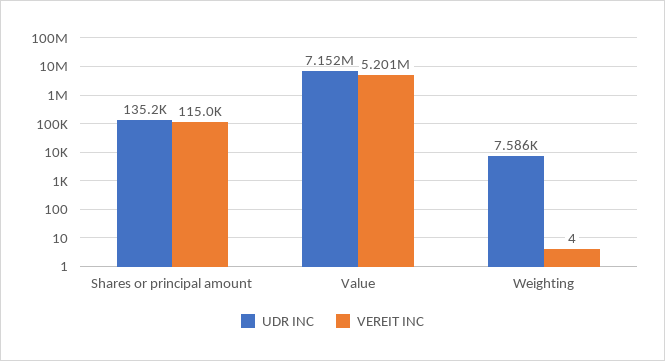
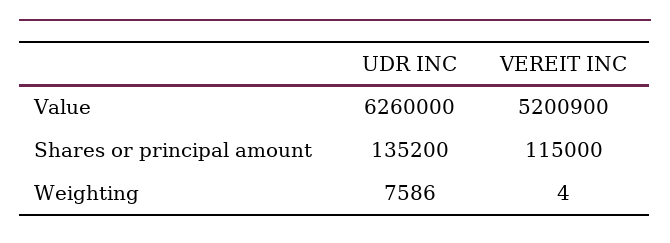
UDR INC, Value: 7152000 -> 6260000
VEREIT INC, Value: 5201000 -> 5200900

